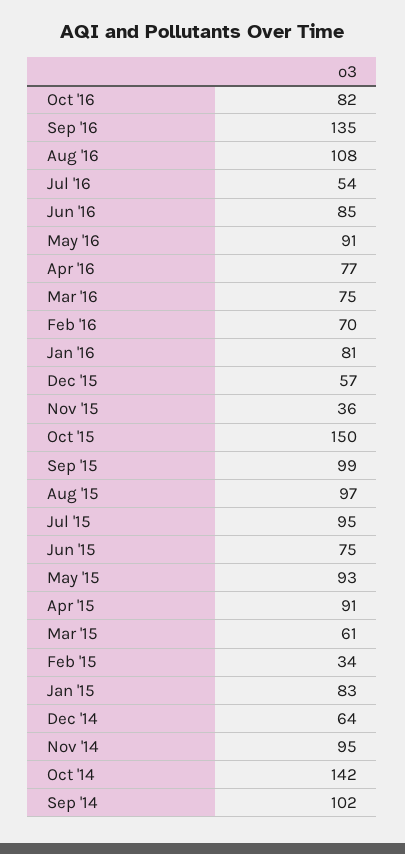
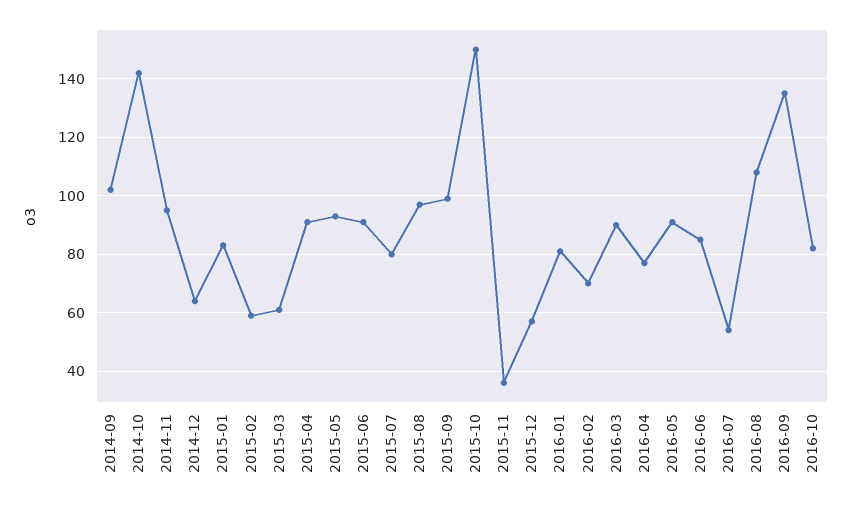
Mar '16: 75 -> 90
Jul '15: 95 -> 80
Jun '15: 75 -> 90
Feb '15: 34 -> 60

